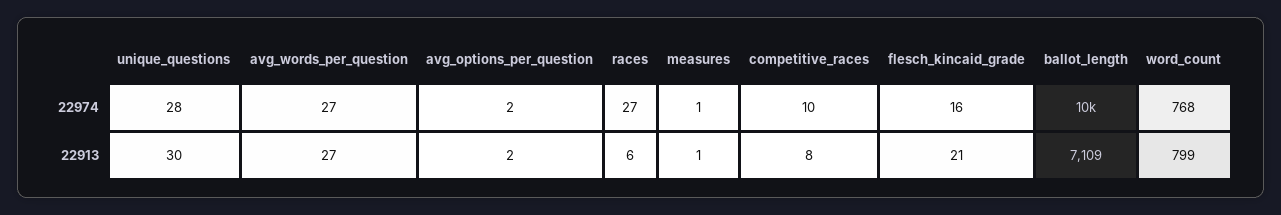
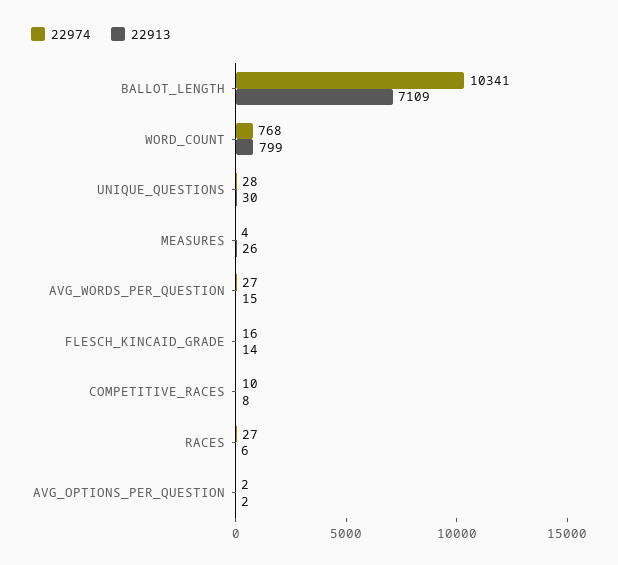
22974, measures: 1 -> 4
22913, avg_words_per_question: 27 -> 15
22913, measures: 1 -> 26
22913, flesch_kincaid_grade: 21 -> 14

